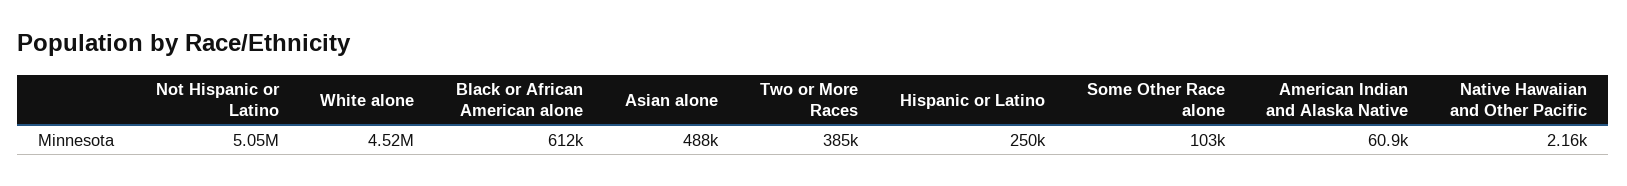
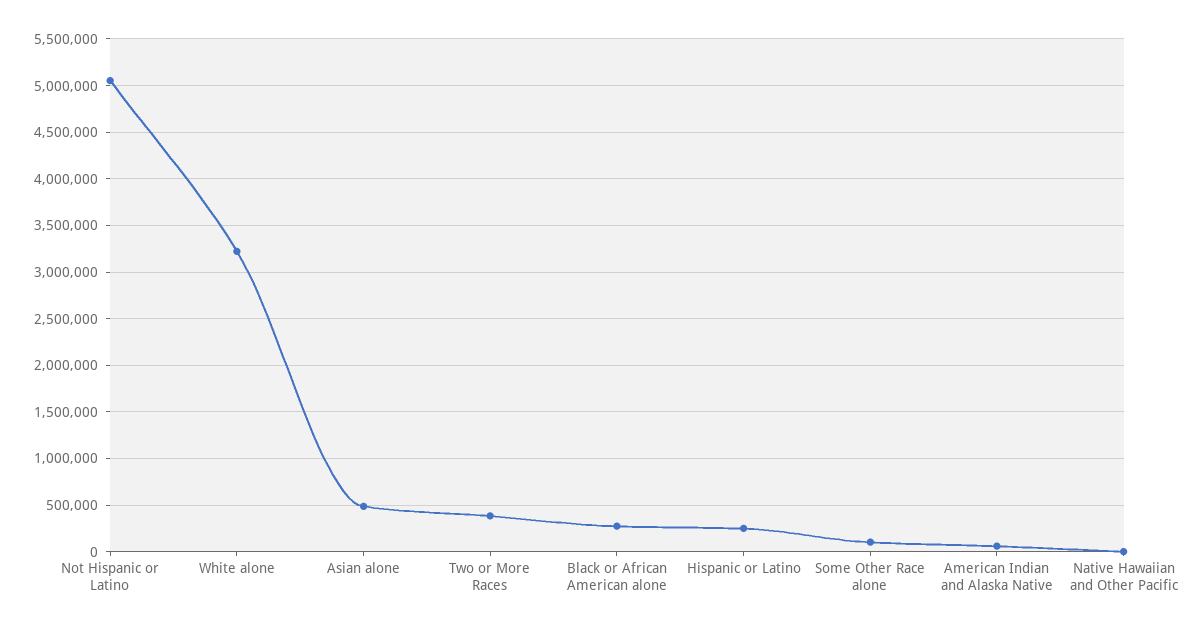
White alone: 4520000 -> 3200000
Black or African American alone: 612000 -> 300000

